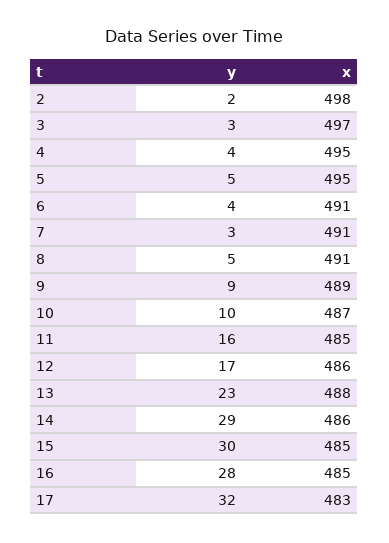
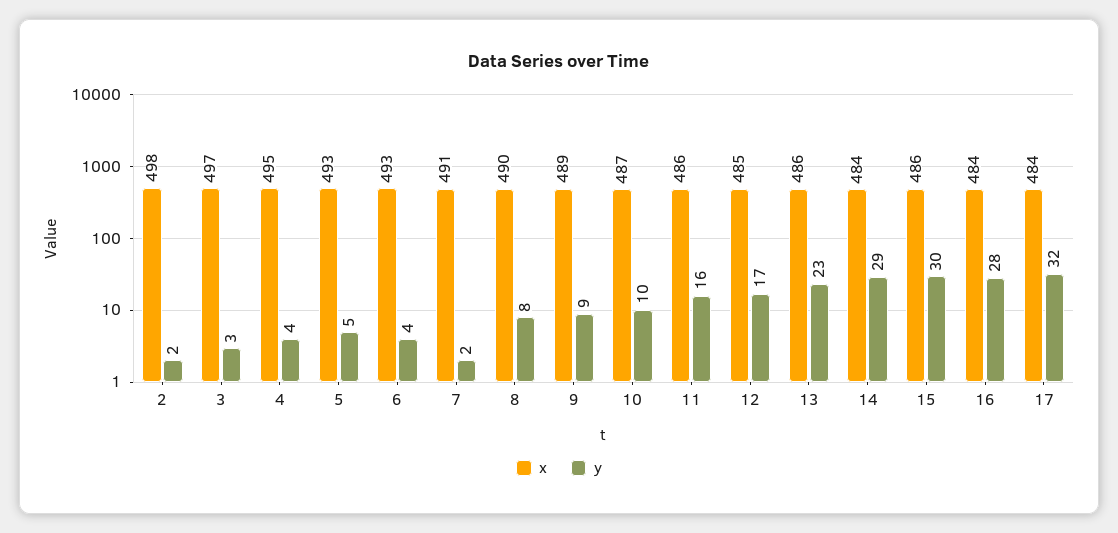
x, 5: 495 -> 493
x, 6: 491 -> 493
y, 7: 3 -> 2
y, 8: 5 -> 8
x, 8: 491 -> 490
x, 11: 485 -> 486
x, 12: 486 -> 485
x, 13: 488 -> 486
x, 14: 486 -> 484
x, 15: 485 -> 486
x, 16: 485 -> 484
x, 17: 483 -> 484

